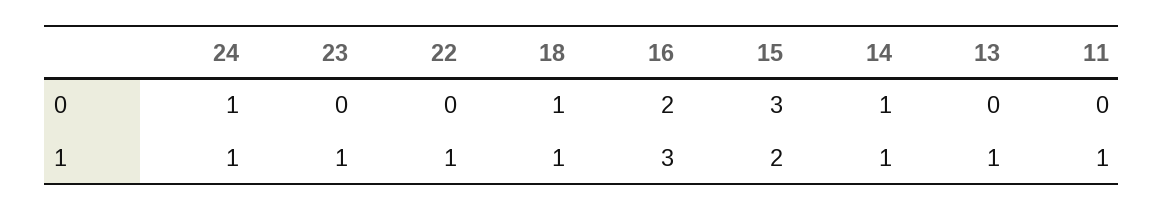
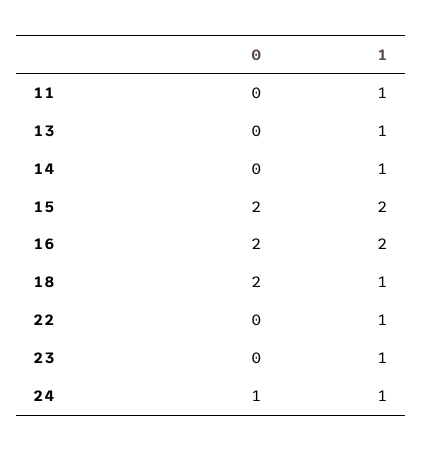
18, 0: 1 -> 2
15, 0: 3 -> 2
14, 0: 1 -> 0
16, 1: 3 -> 2

